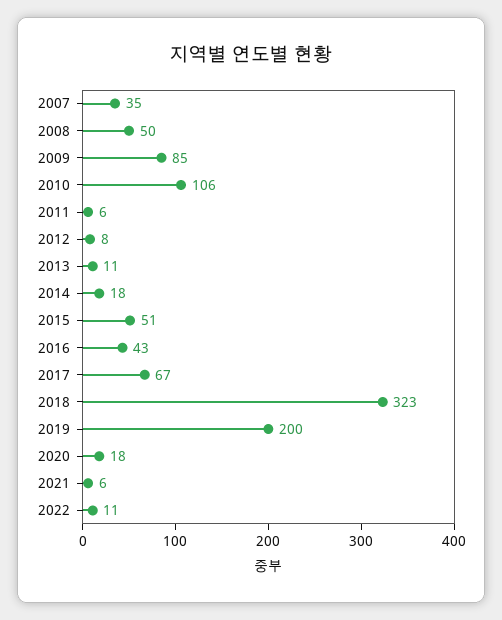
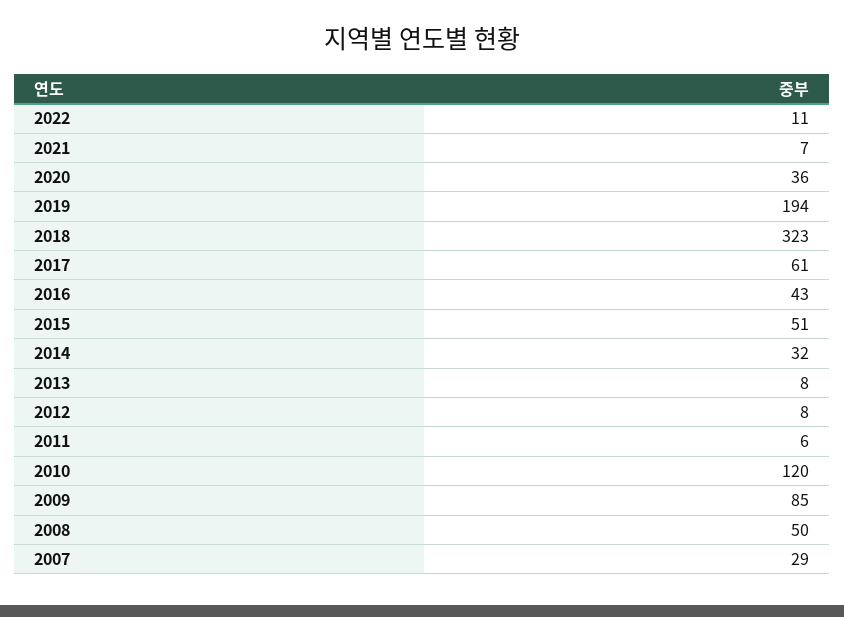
2007: 35 -> 29
2010: 106 -> 120
2013: 11 -> 8
2014: 18 -> 32
2017: 67 -> 61
2019: 200 -> 194
2020: 18 -> 36
2021: 6 -> 7

